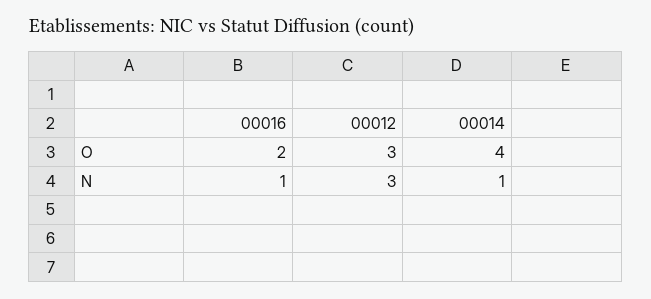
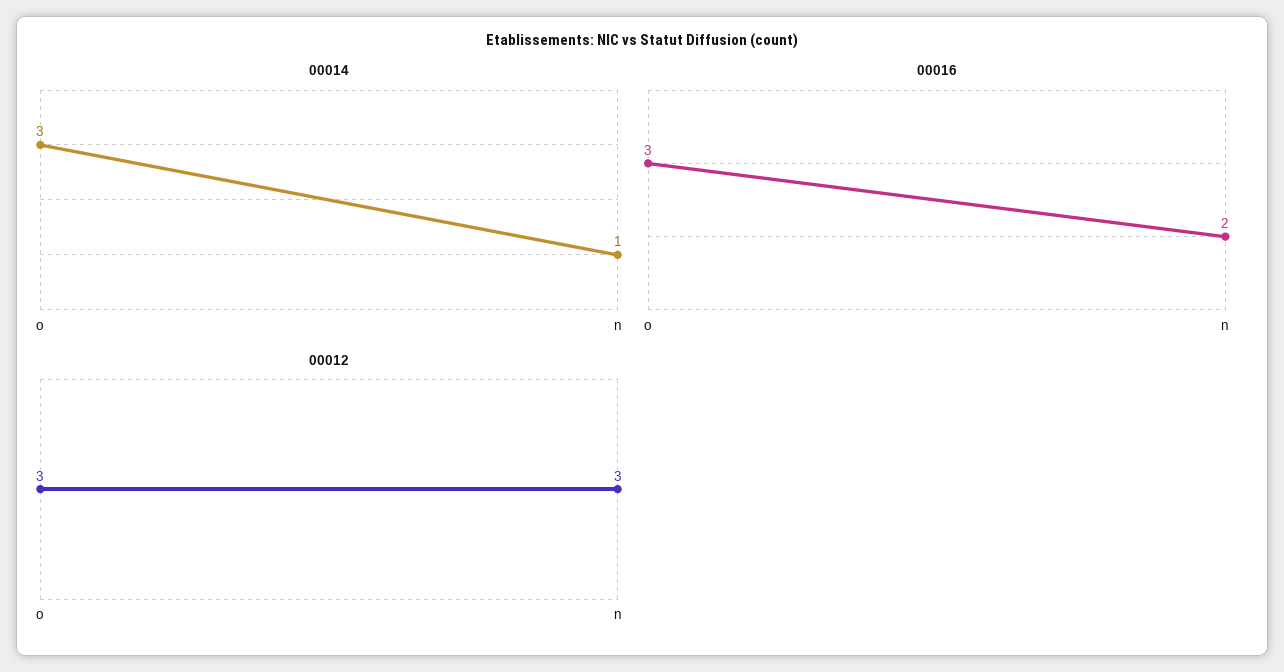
00016, O: 2 -> 3
00014, O: 4 -> 3
00016, N: 1 -> 2

